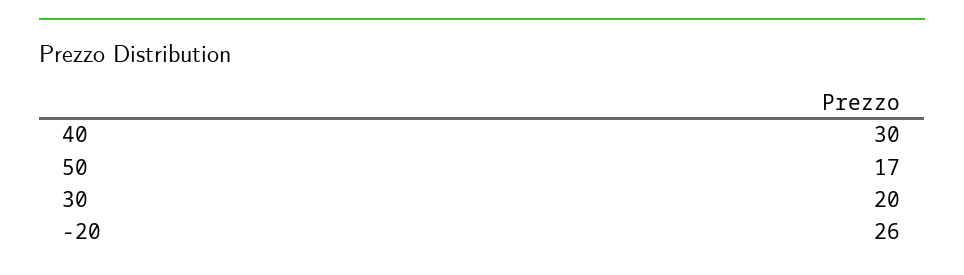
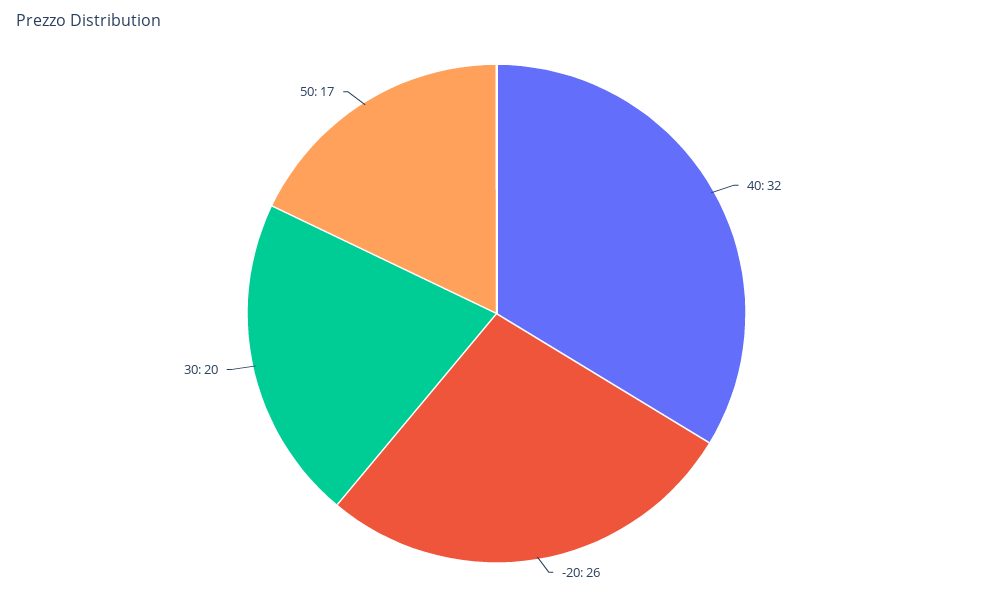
40: 30 -> 32

